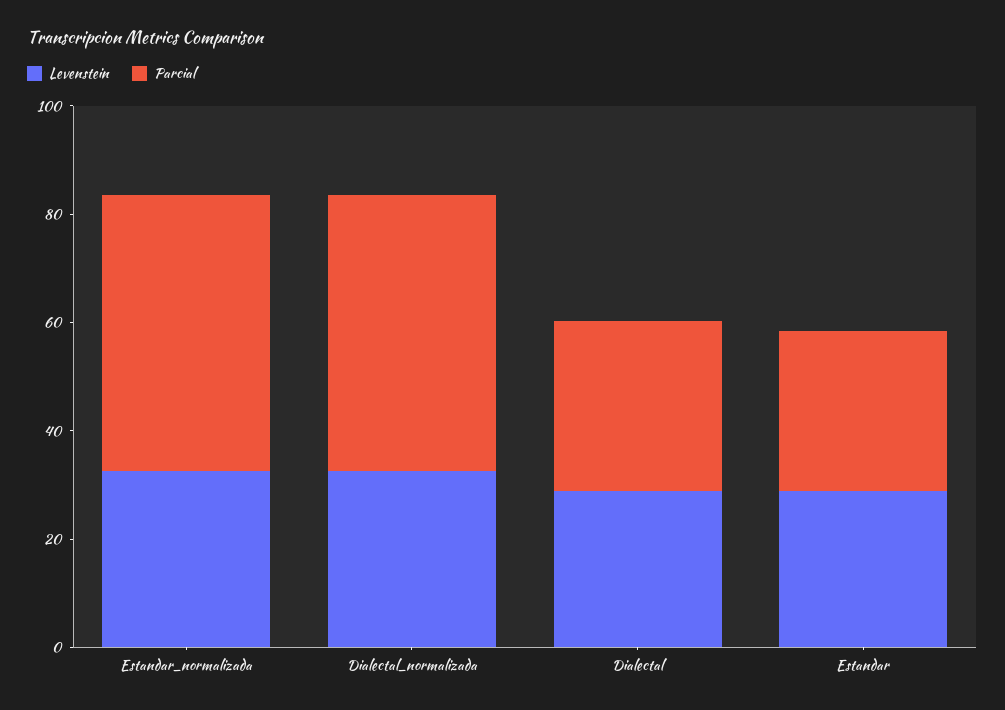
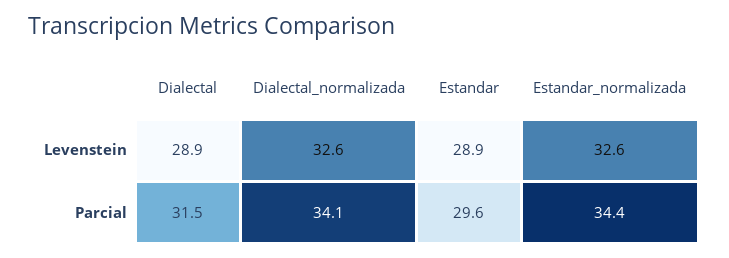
Parcial, Estandar_normalizada: 50 -> 34.4
Parcial, Dialectal_normalizada: 50 -> 34.1

